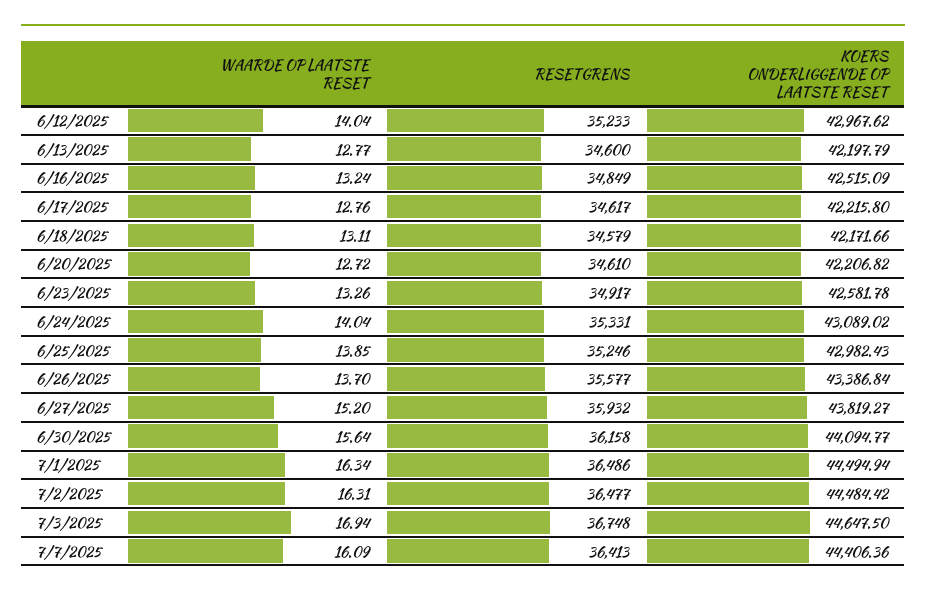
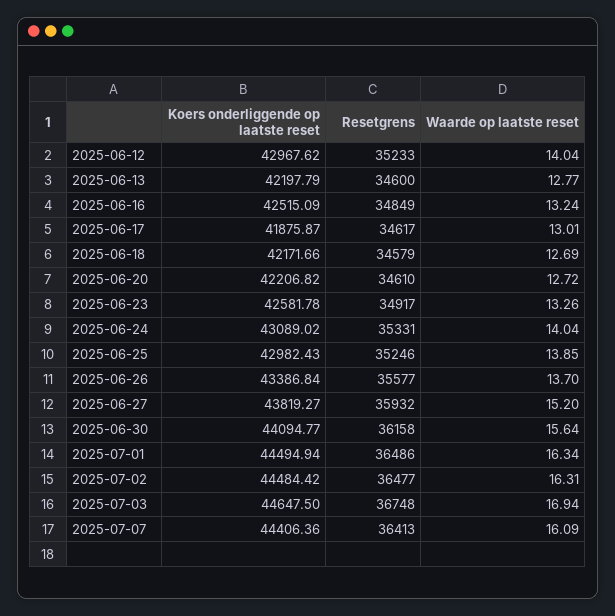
WAARDE OP LAATSTE RESET, 6/17/2025: 12.76 -> 13.01
KOERS ONDERLIGGENDE OP LAATSTE RESET, 6/17/2025: 42215.8 -> 41875.87
WAARDE OP LAATSTE RESET, 6/18/2025: 13.11 -> 12.69

